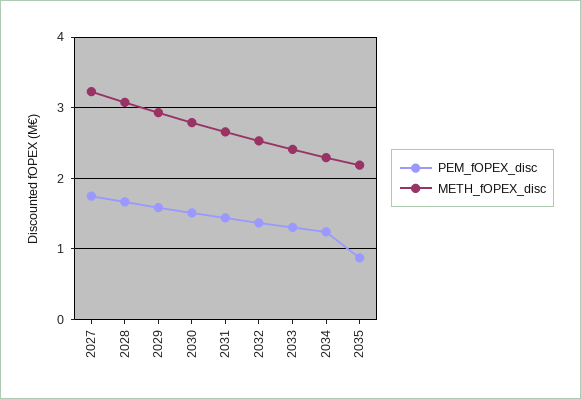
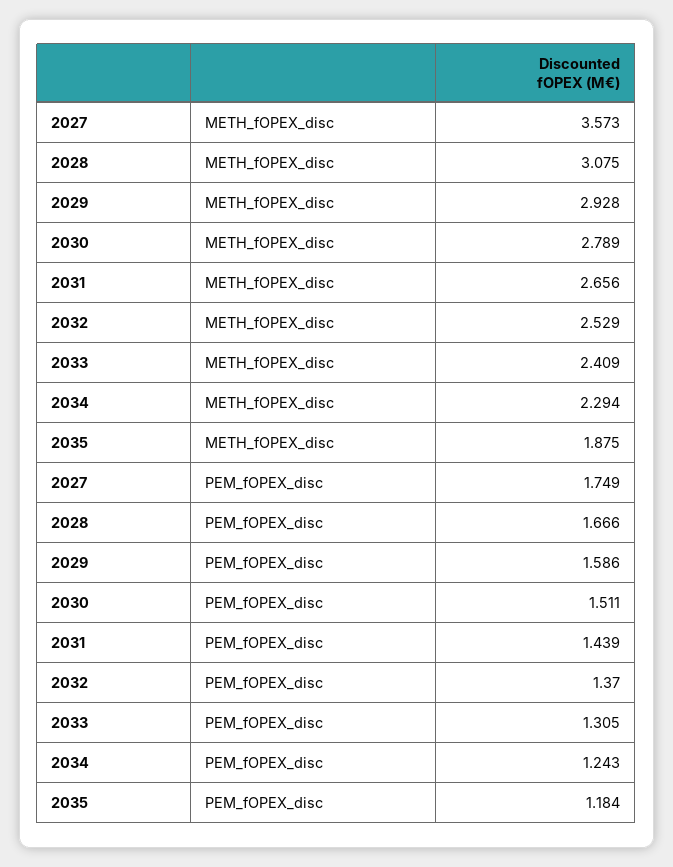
METH_fOPEX_disc, 2027: 3.2 -> 3.573
PEM_fOPEX_disc, 2035: 0.9 -> 1.184
METH_fOPEX_disc, 2035: 2.2 -> 1.875

